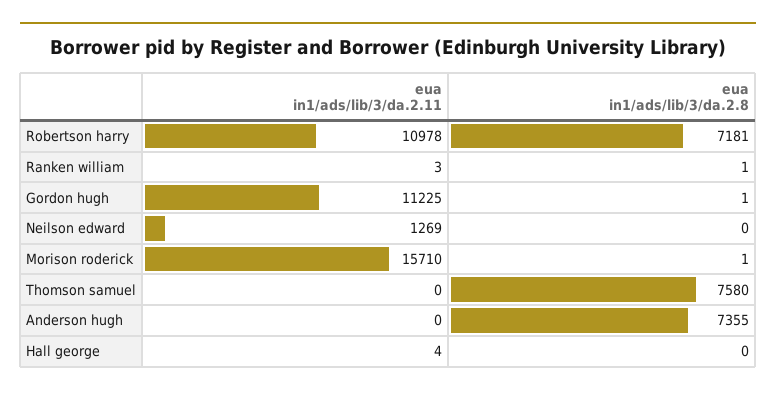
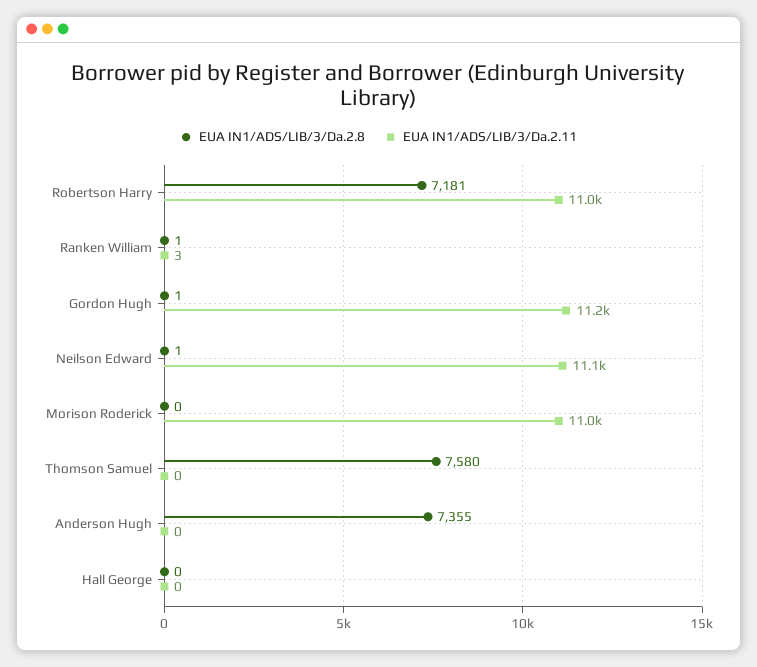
eua in1/ads/lib/3/da.2.11, Neilson edward: 1269 -> 11100
eua in1/ads/lib/3/da.2.8, Neilson edward: 0 -> 1
eua in1/ads/lib/3/da.2.11, Morison roderick: 15710 -> 11000
eua in1/ads/lib/3/da.2.8, Morison roderick: 1 -> 0
eua in1/ads/lib/3/da.2.11, Hall george: 4 -> 0

